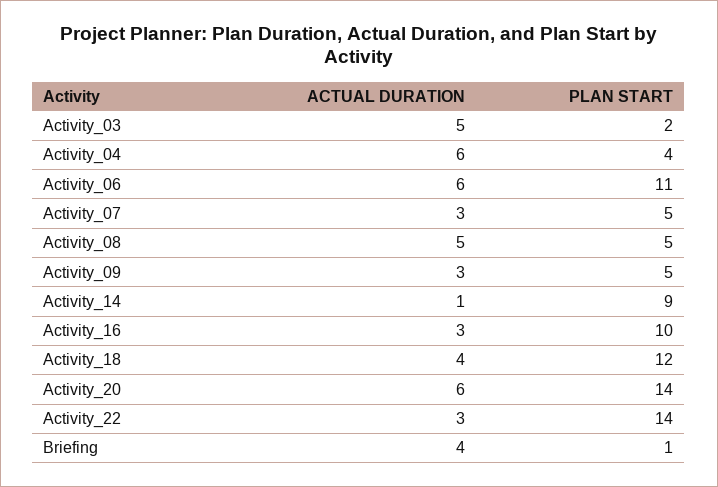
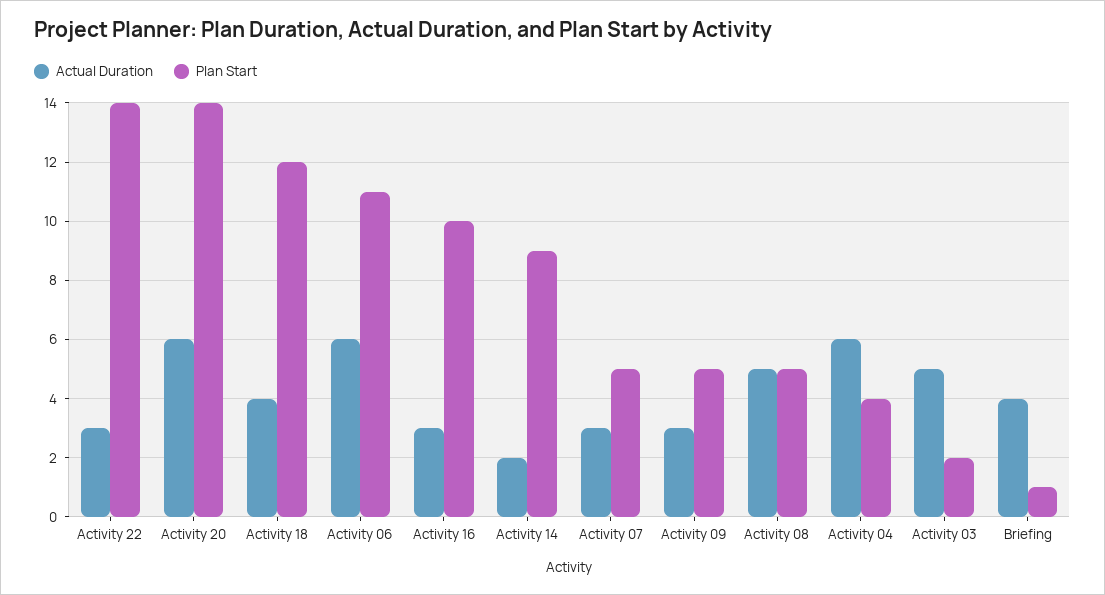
ACTUAL DURATION, Activity_14: 1 -> 2

